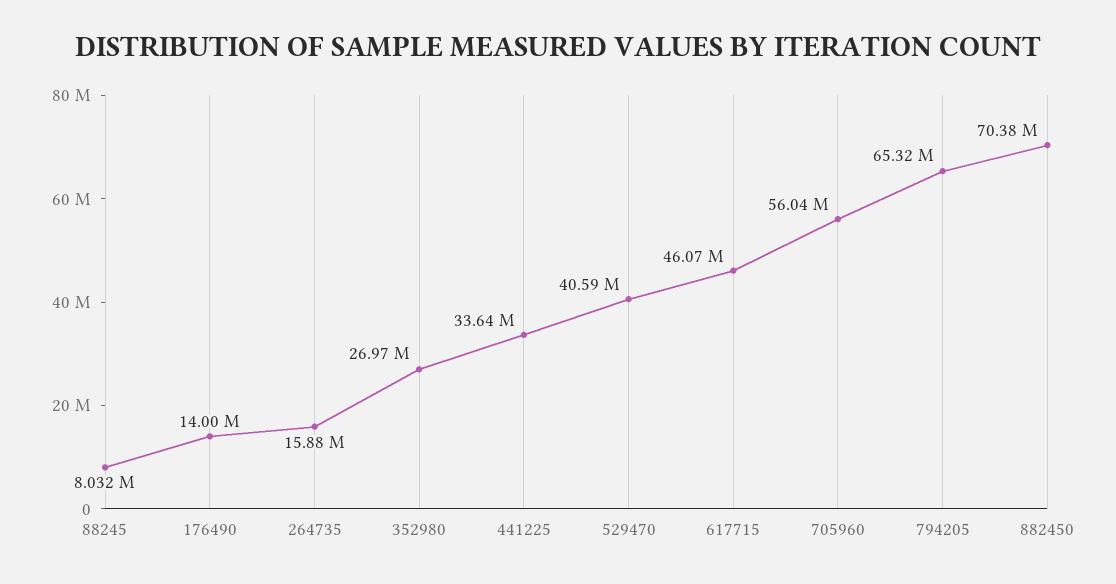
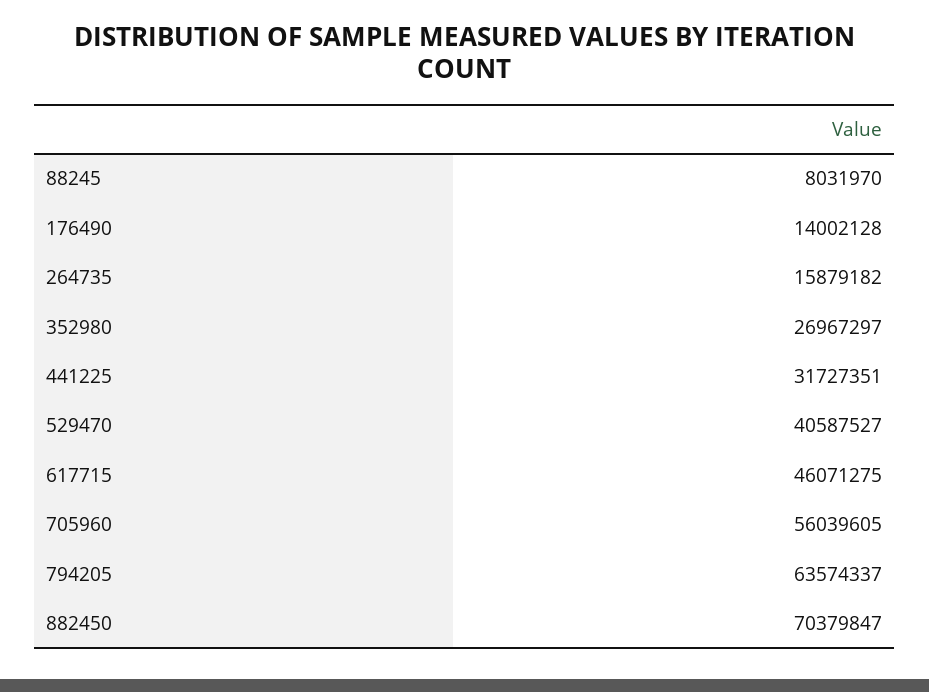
441225: 33640000 -> 31727351
794205: 65320000 -> 63574337

